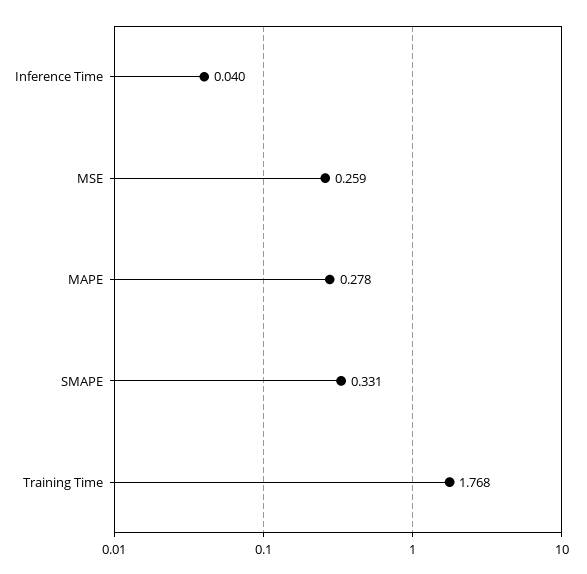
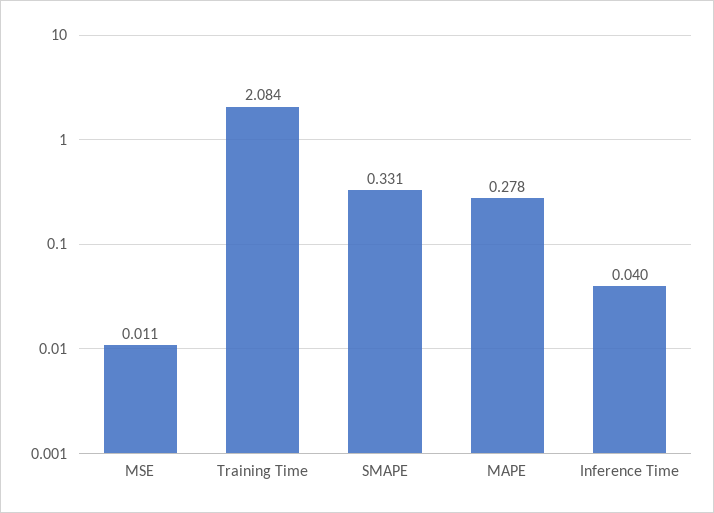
MSE: 0.259 -> 0.011
Training Time: 1.768 -> 2.084

